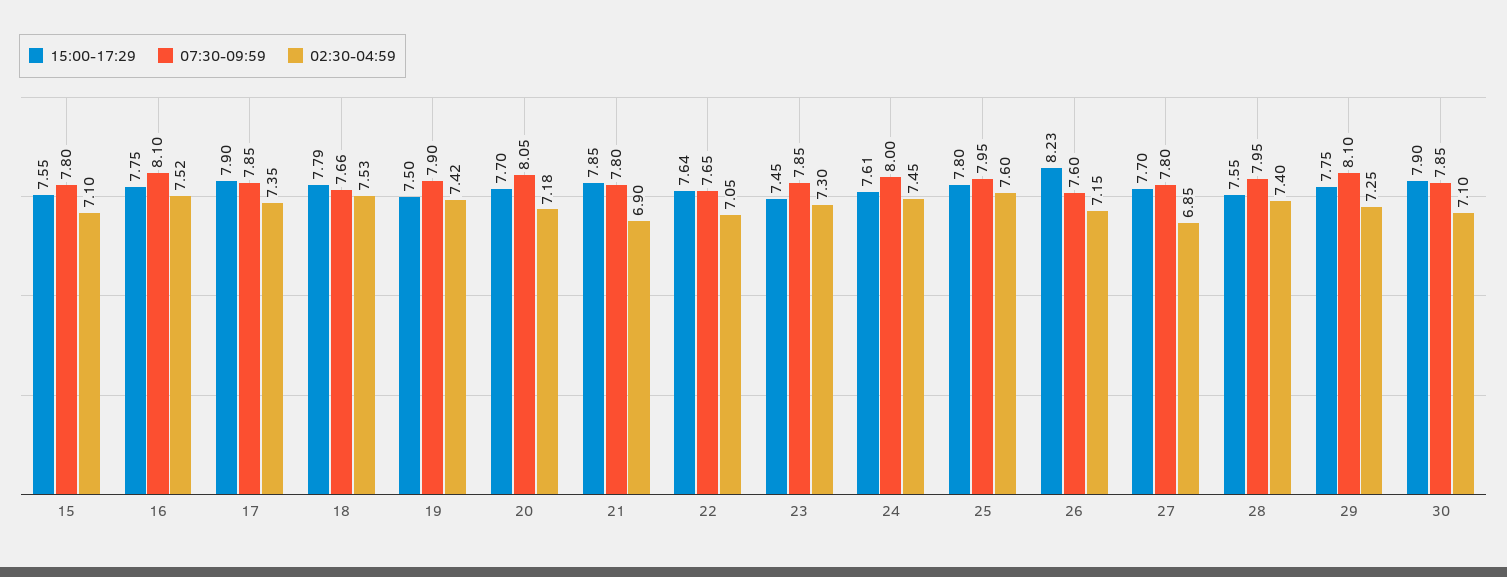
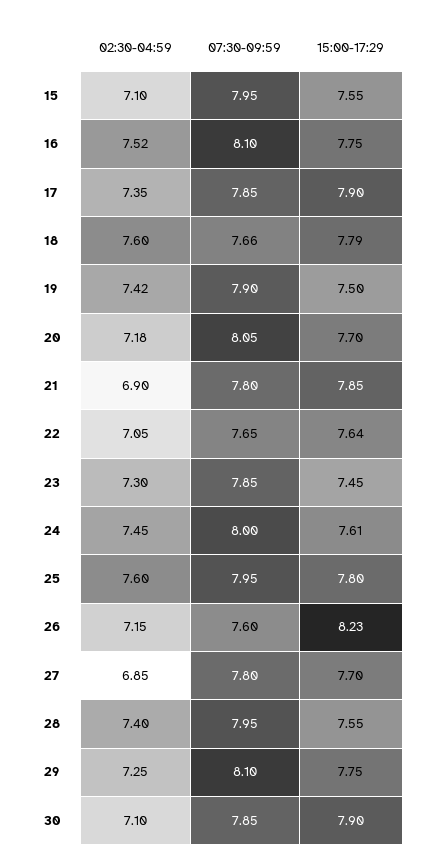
07:30-09:59, 15: 7.8 -> 7.95
02:30-04:59, 18: 7.53 -> 7.6

